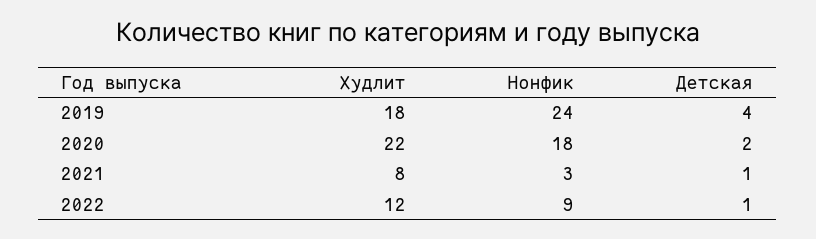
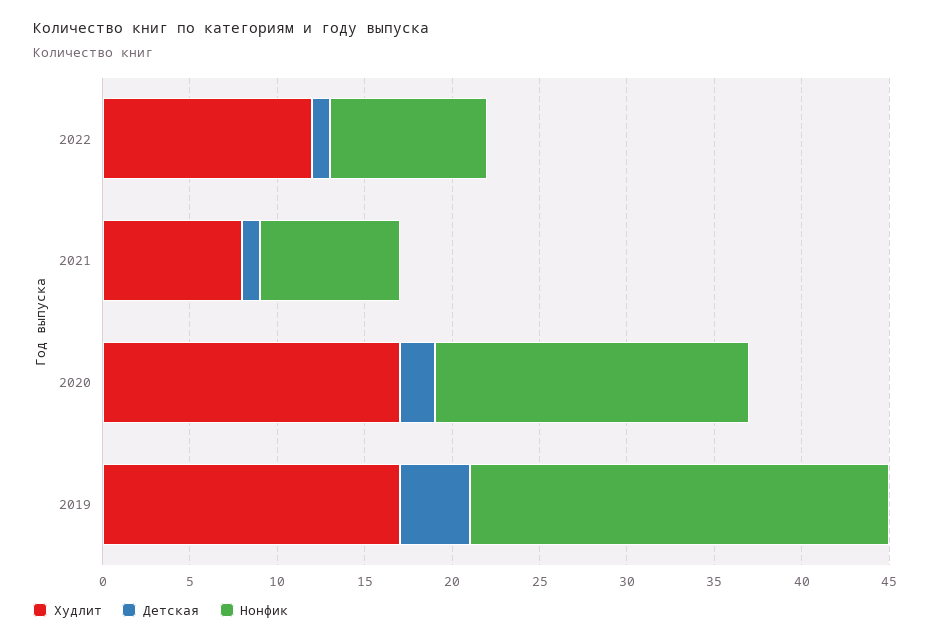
Худлит, 2019: 18 -> 17
Худлит, 2020: 22 -> 17
Нонфик, 2021: 3 -> 8

